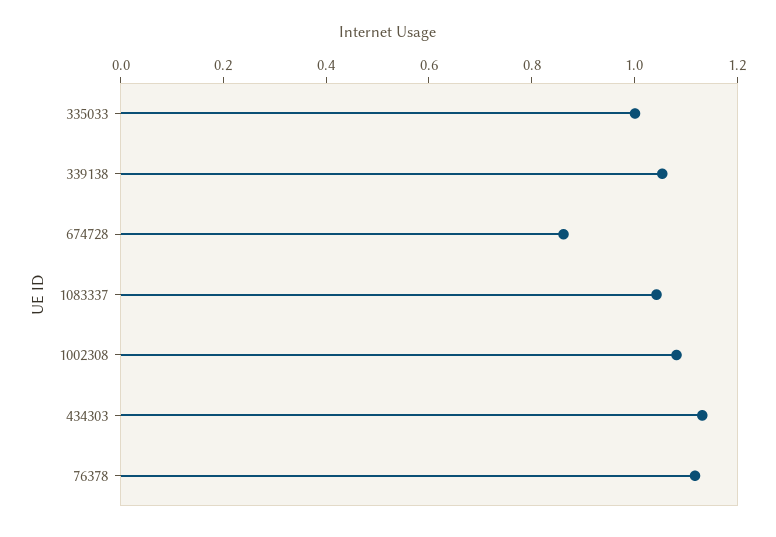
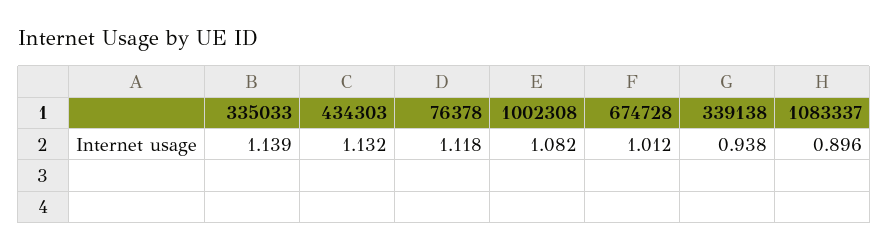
335033: 1 -> 1.139
339138: 1.05 -> 0.938
674728: 0.85 -> 1.012
1083337: 1.05 -> 0.896

